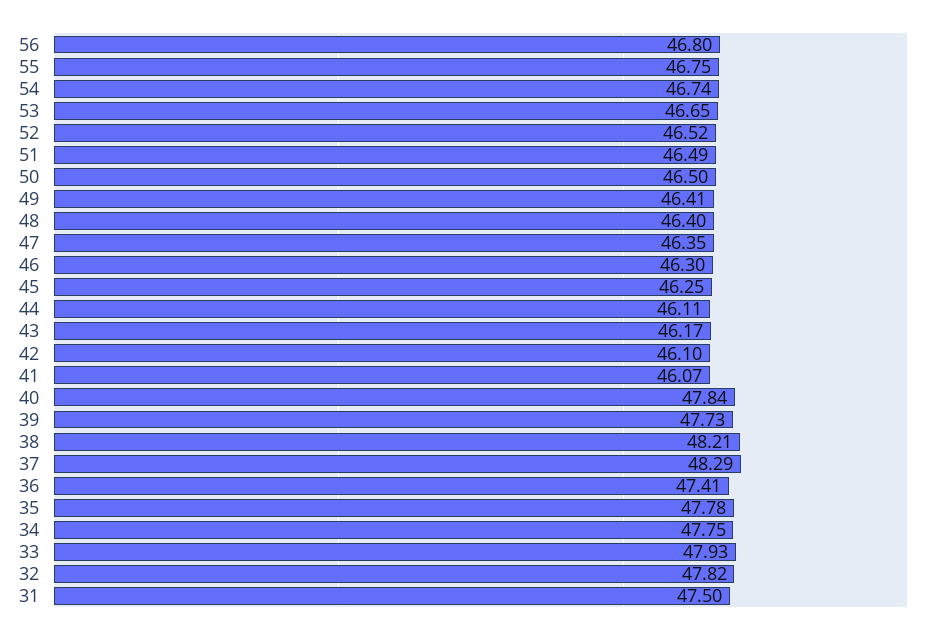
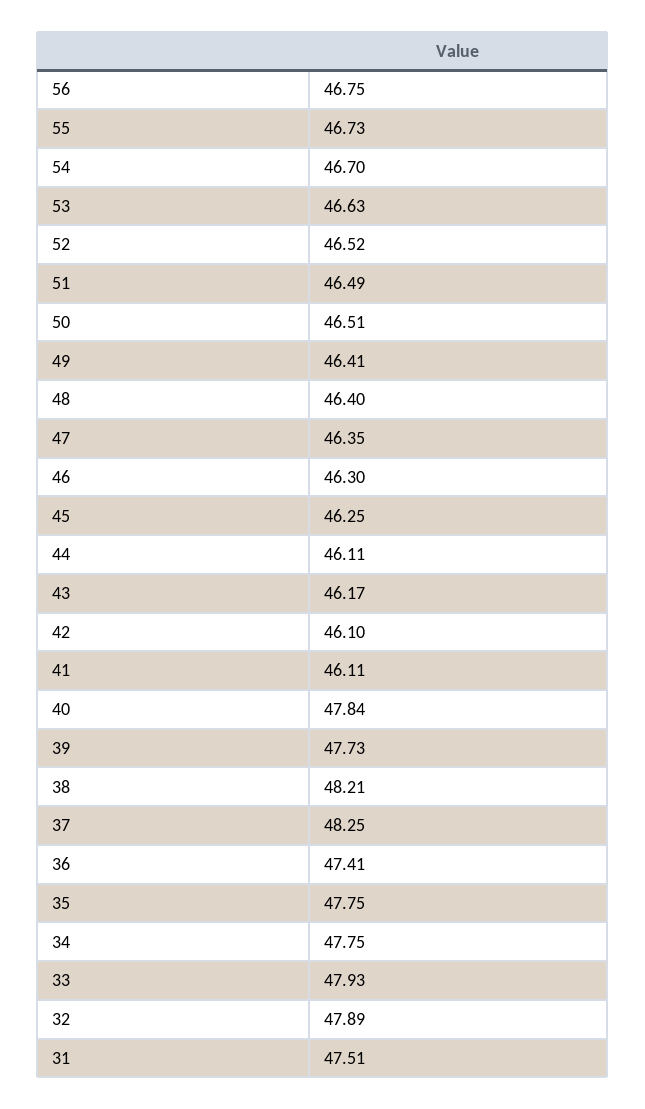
56: 46.8 -> 46.75
55: 46.75 -> 46.73
54: 46.74 -> 46.7
53: 46.65 -> 46.63
50: 46.5 -> 46.51
41: 46.07 -> 46.11
37: 48.29 -> 48.25
35: 47.78 -> 47.75
32: 47.82 -> 47.89
31: 47.5 -> 47.51

